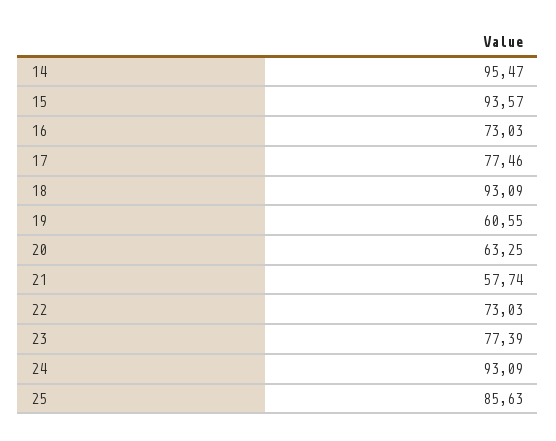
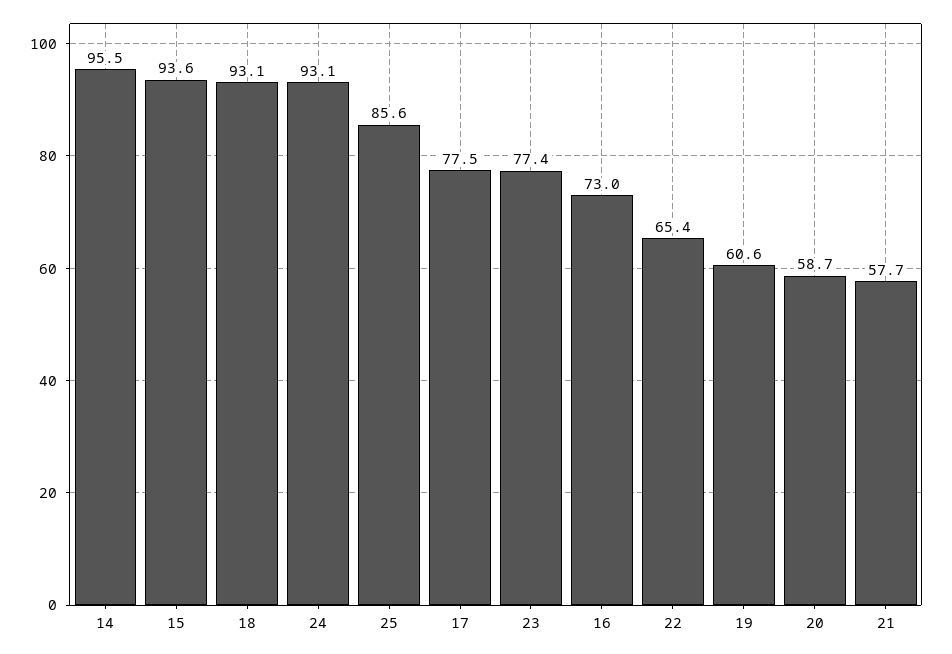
20: 63.25 -> 58.7
22: 73.03 -> 65.4

